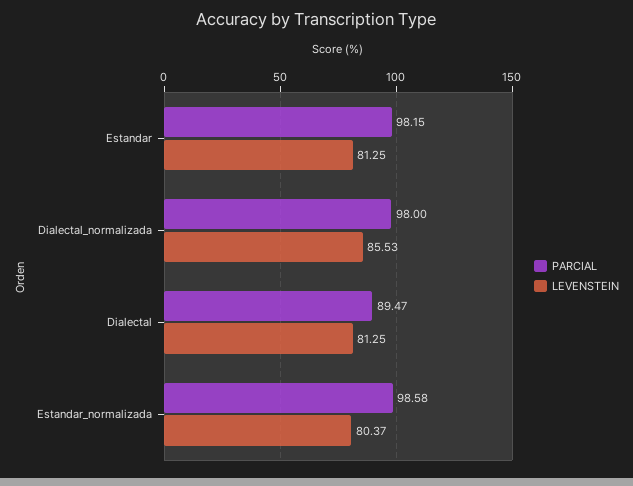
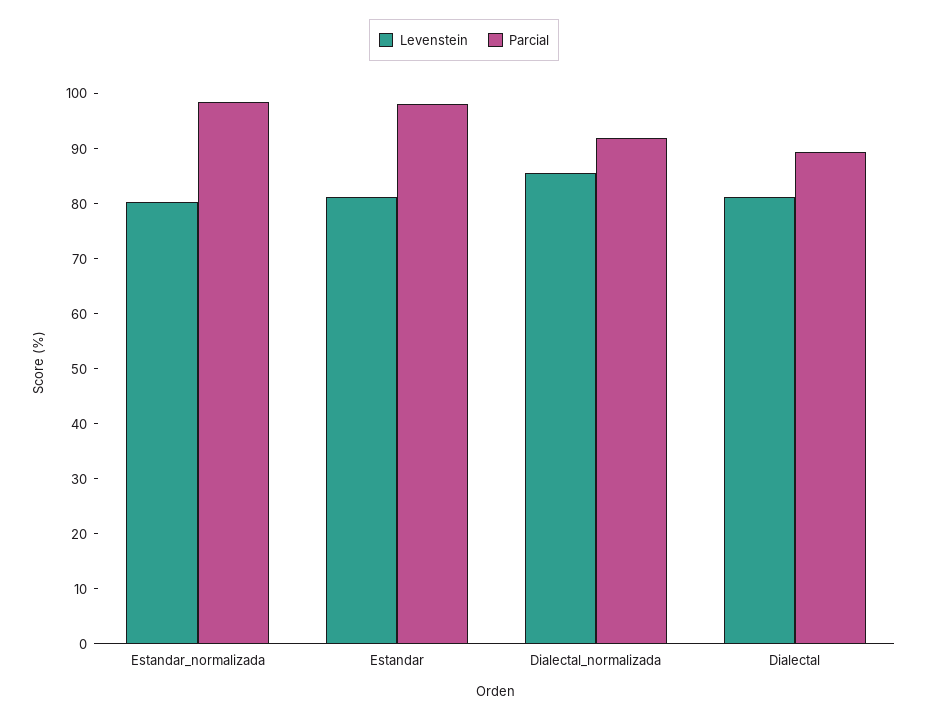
PARCIAL, Dialectal_normalizada: 98 -> 92

